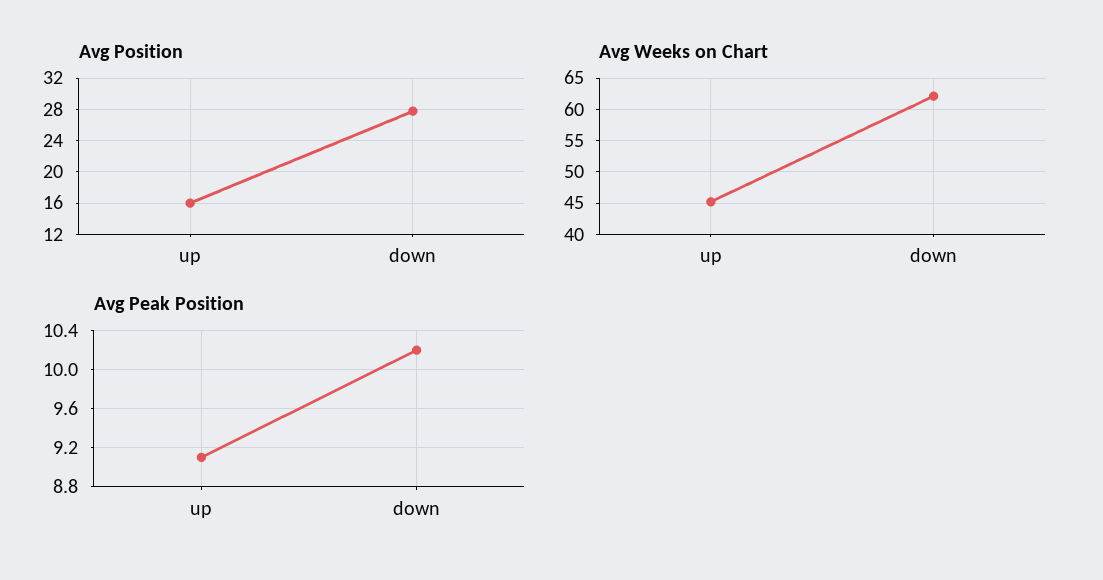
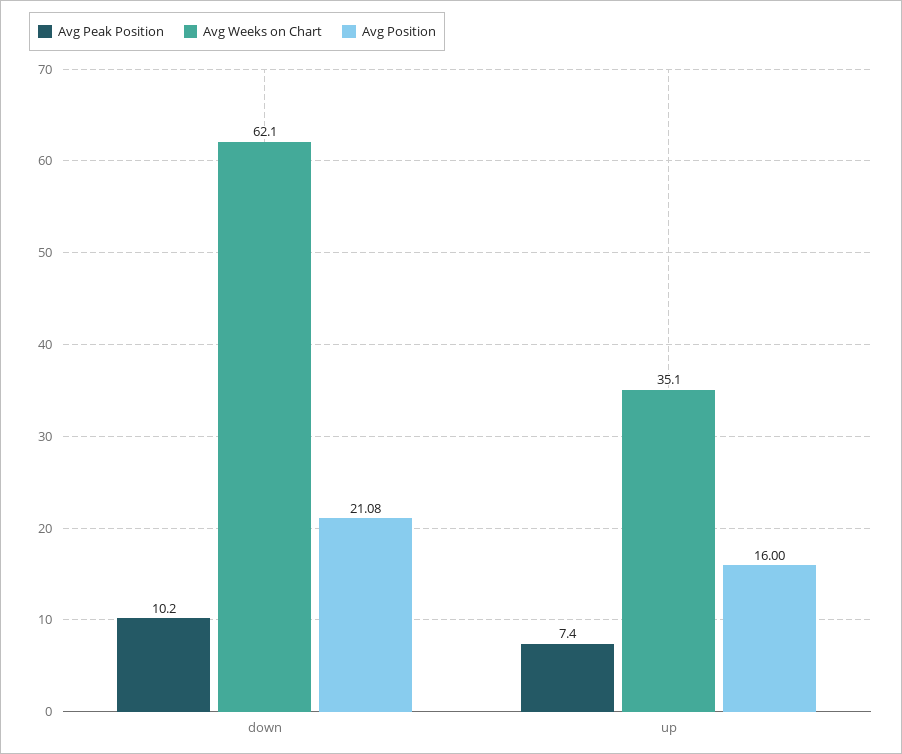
Avg Position, down: 28 -> 21.08
Avg Weeks on Chart, up: 45 -> 35.1
Avg Peak Position, up: 9.1 -> 7.4

